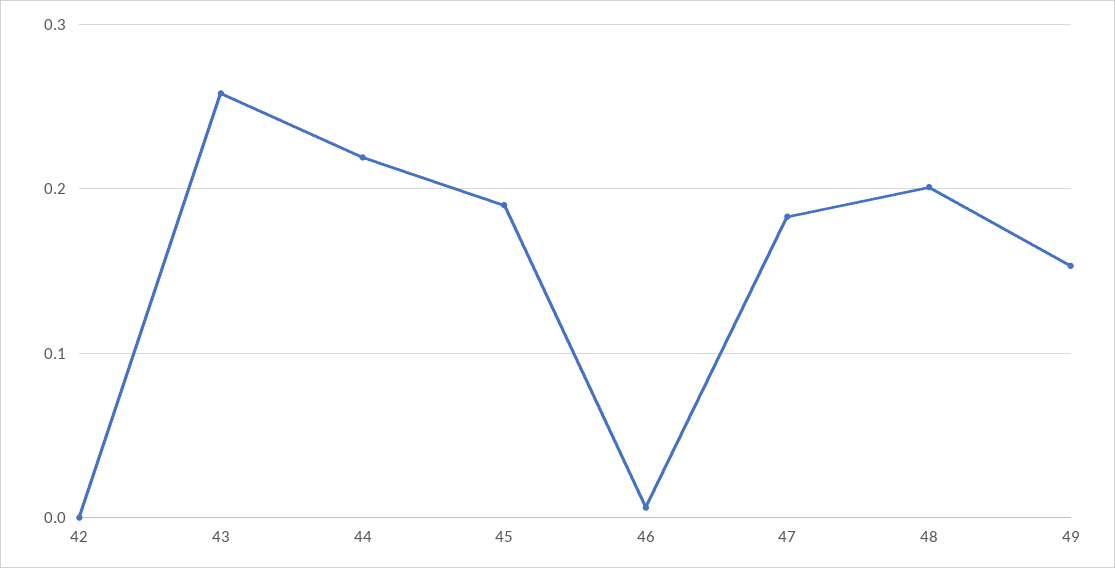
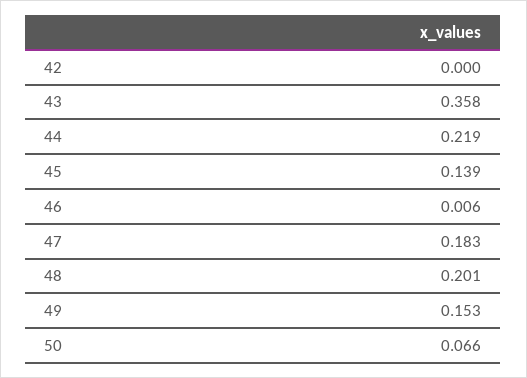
43: 0.26 -> 0.358
45: 0.19 -> 0.139
50: none -> 0.066

